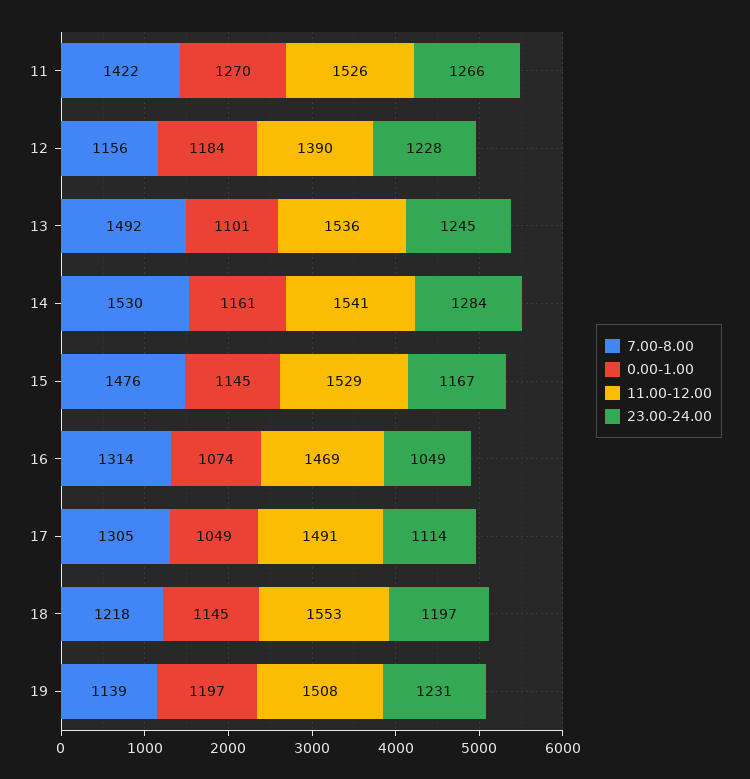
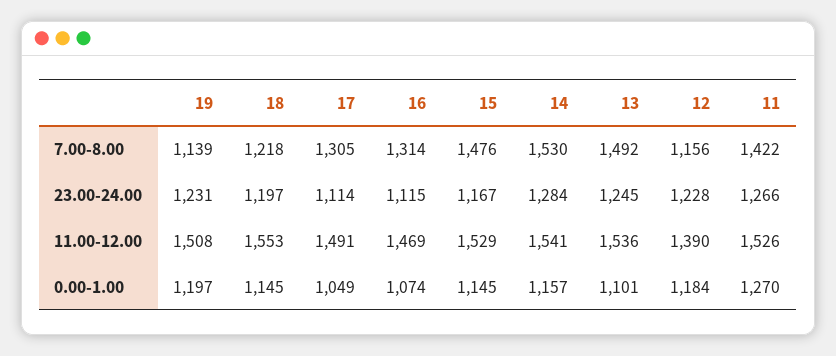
0.00-1.00, 14: 1161 -> 1157
23.00-24.00, 16: 1049 -> 1115

